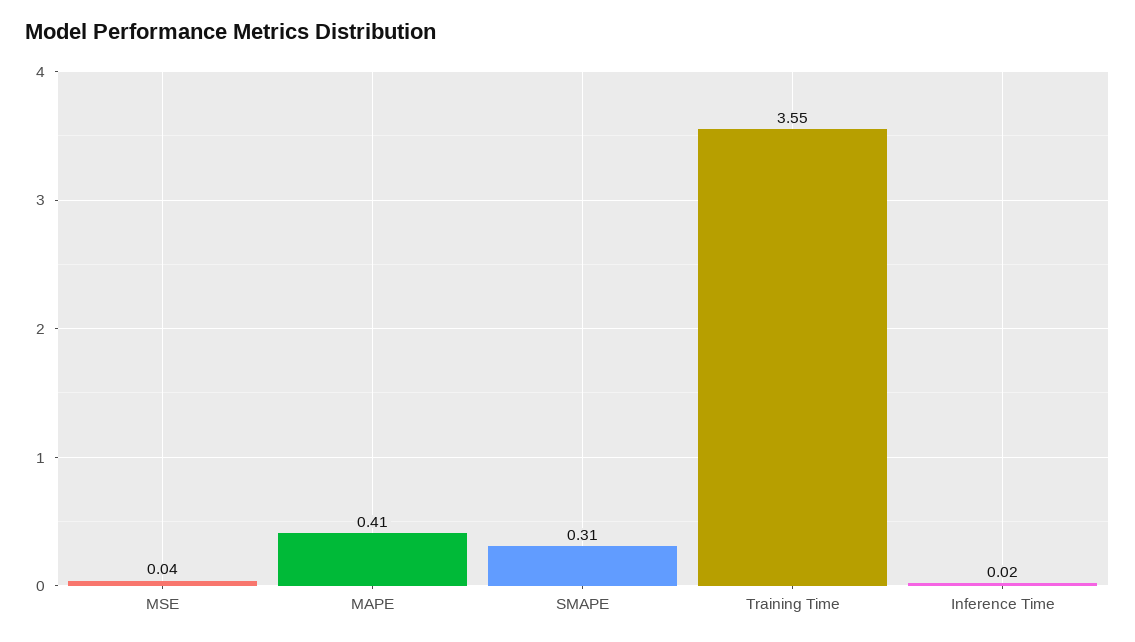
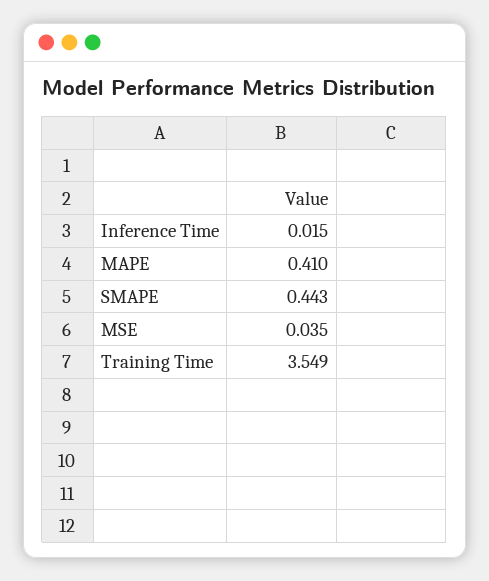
SMAPE: 0.31 -> 0.443

